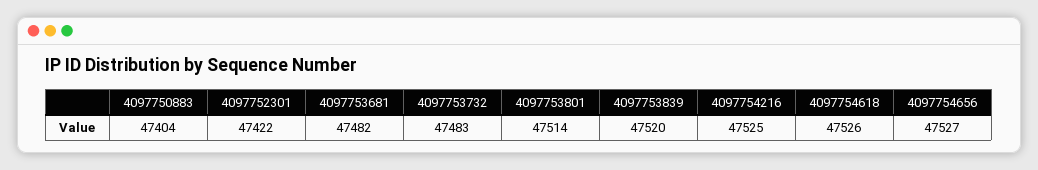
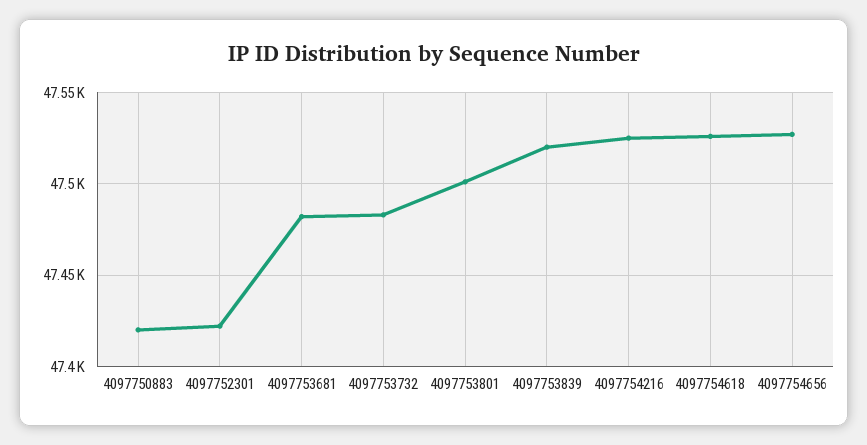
4097750883: 47404 -> 47420
4097753801: 47514 -> 47500

